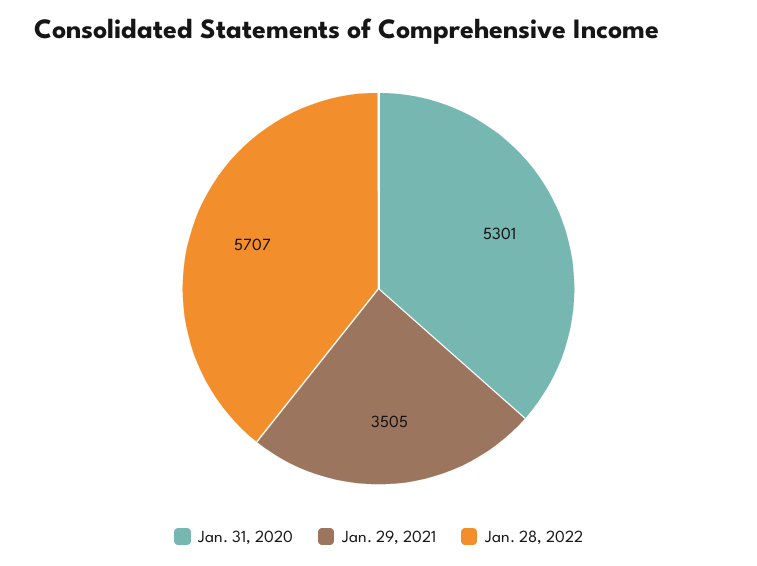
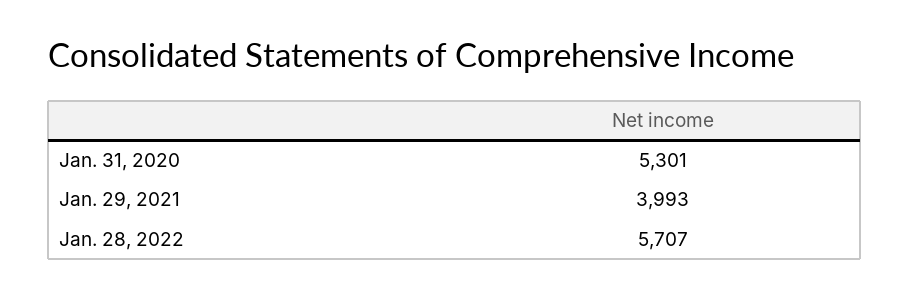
Jan. 29, 2021: 3505 -> 3993

